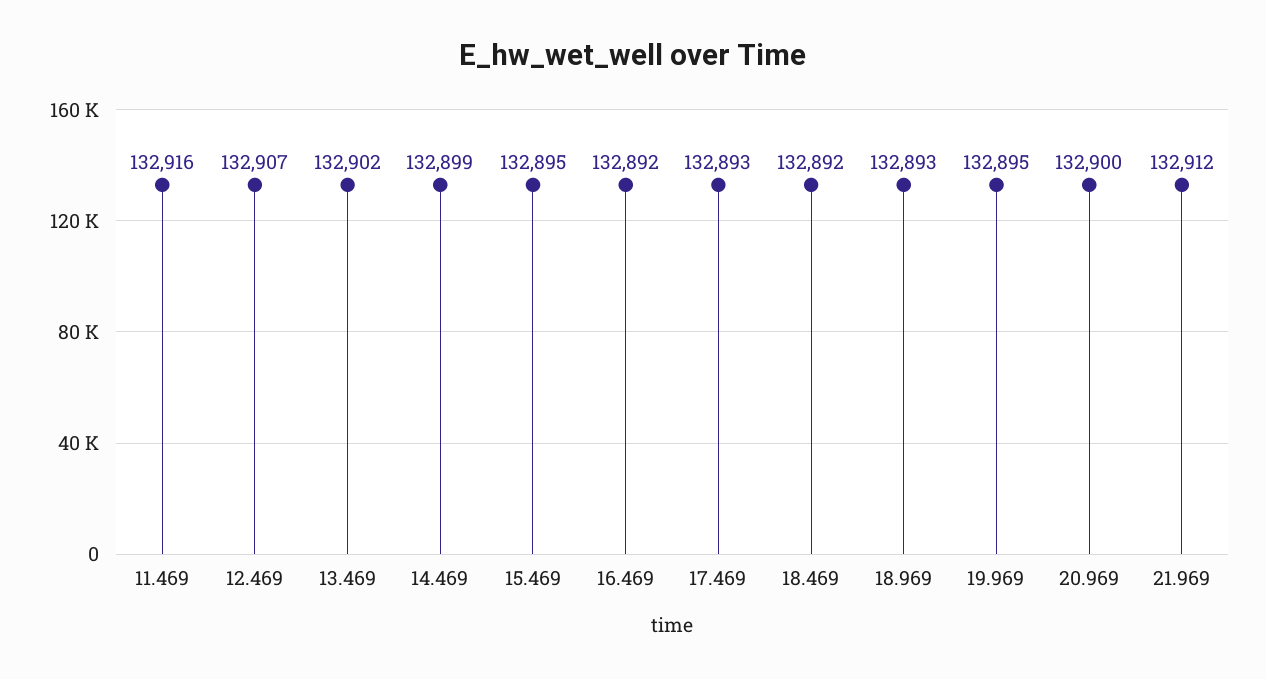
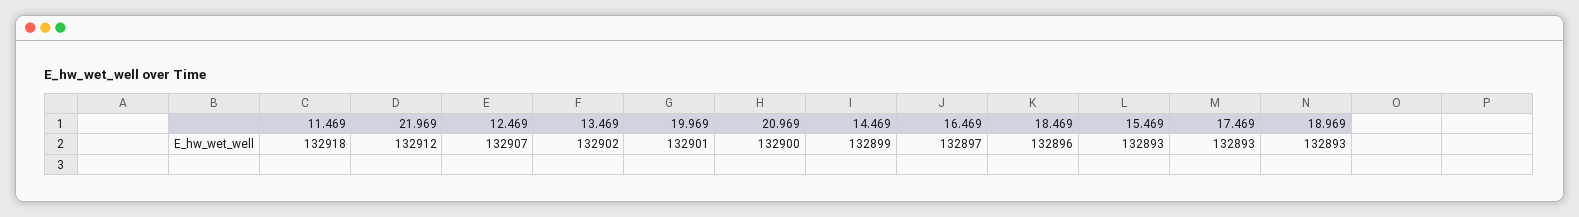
11.469: 132916 -> 132918
15.469: 132895 -> 132893
16.469: 132892 -> 132897
18.469: 132892 -> 132896
19.969: 132895 -> 132901

